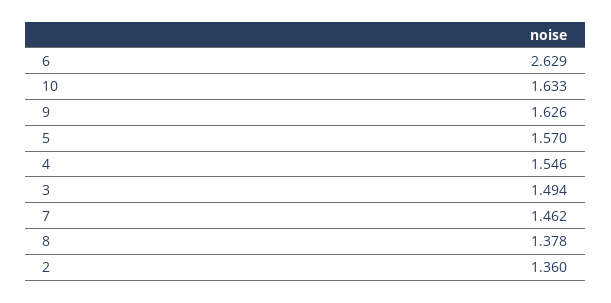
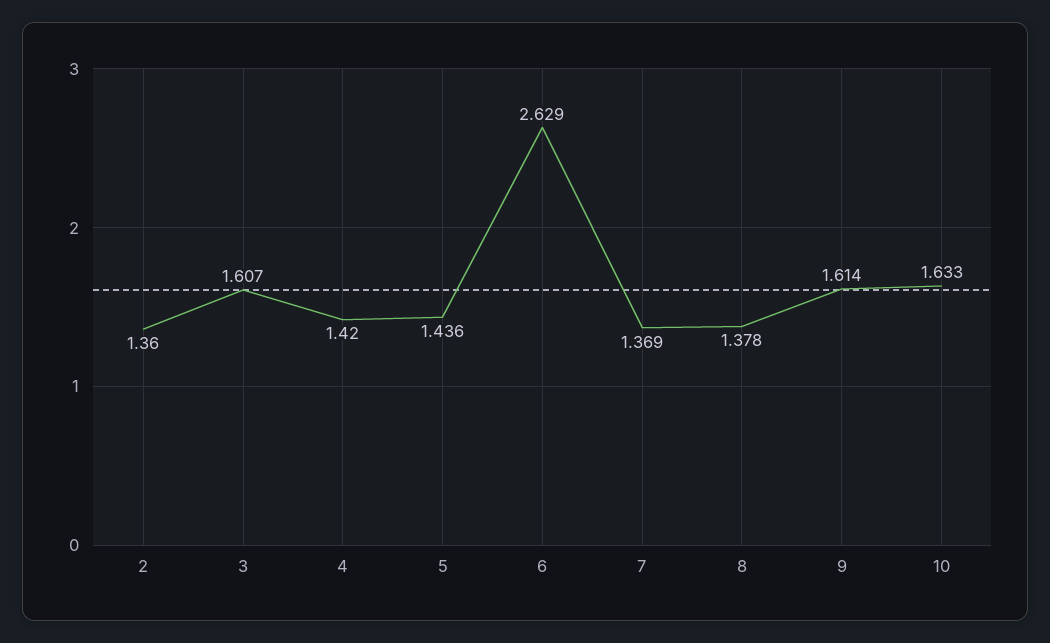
9: 1.626 -> 1.614
5: 1.57 -> 1.436
4: 1.546 -> 1.42
3: 1.494 -> 1.607
7: 1.462 -> 1.369

